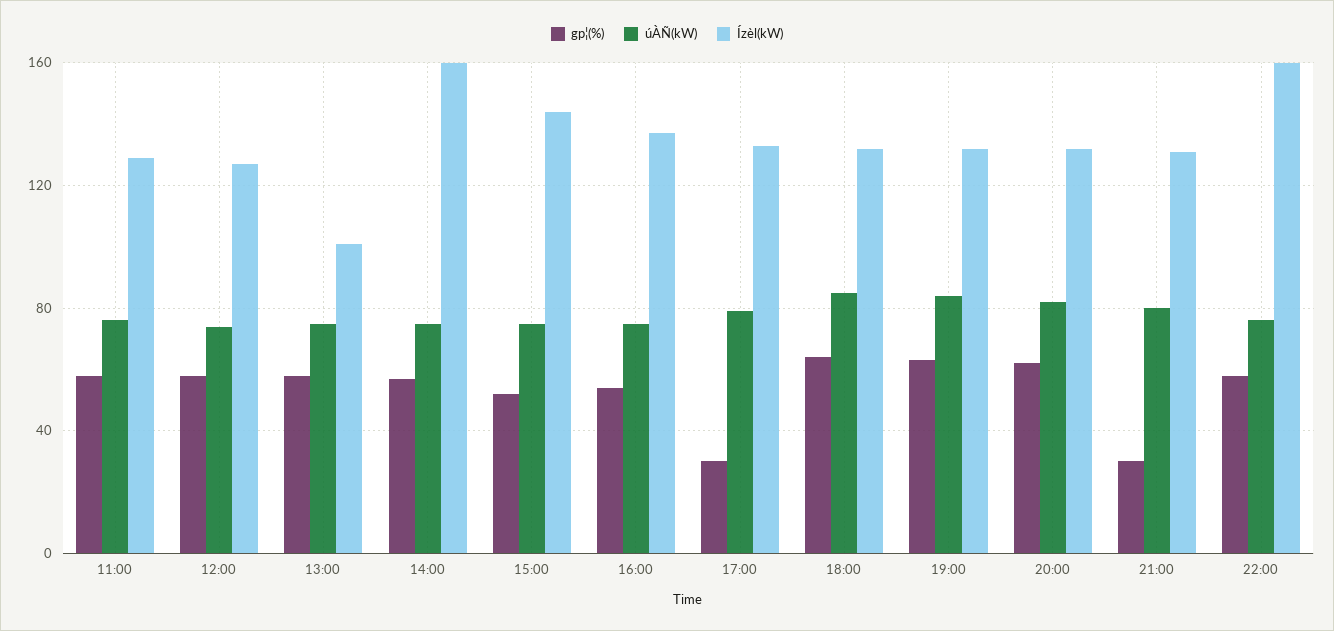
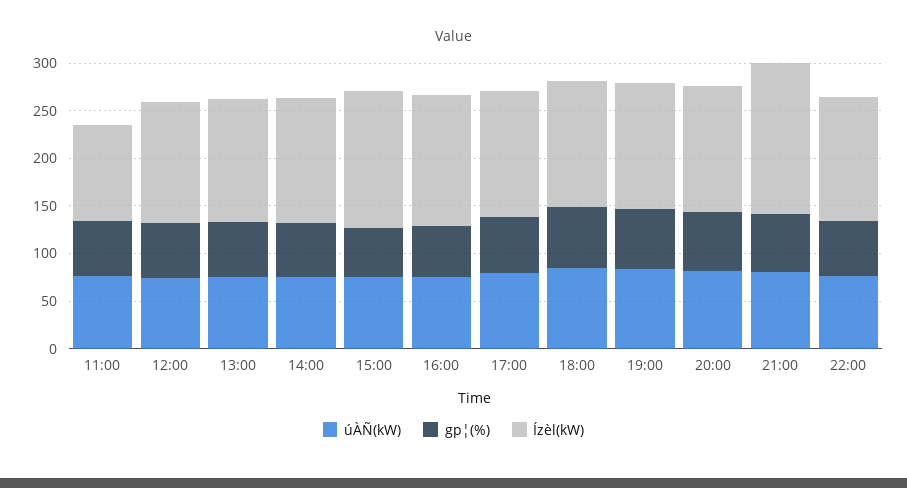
Ízèl(kW), 11:00: 130 -> 100
Ízèl(kW), 13:00: 100 -> 130
Ízèl(kW), 14:00: 160 -> 130
gp¦(%), 17:00: 30 -> 60
gp¦(%), 21:00: 30 -> 60
Ízèl(kW), 21:00: 130 -> 160
Ízèl(kW), 22:00: 160 -> 130

